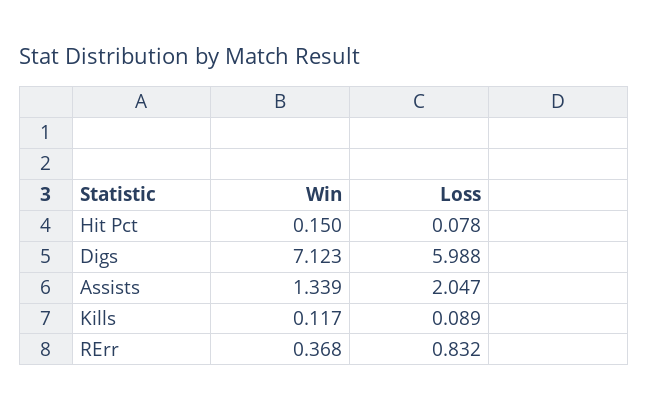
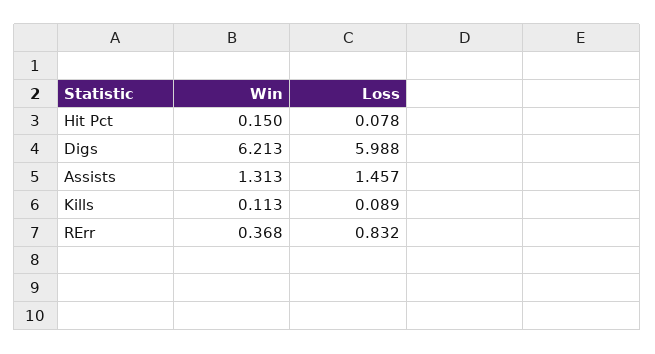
Win, Digs: 7.123 -> 6.213
Win, Assists: 1.339 -> 1.313
Loss, Assists: 2.047 -> 1.457
Win, Kills: 0.117 -> 0.113

